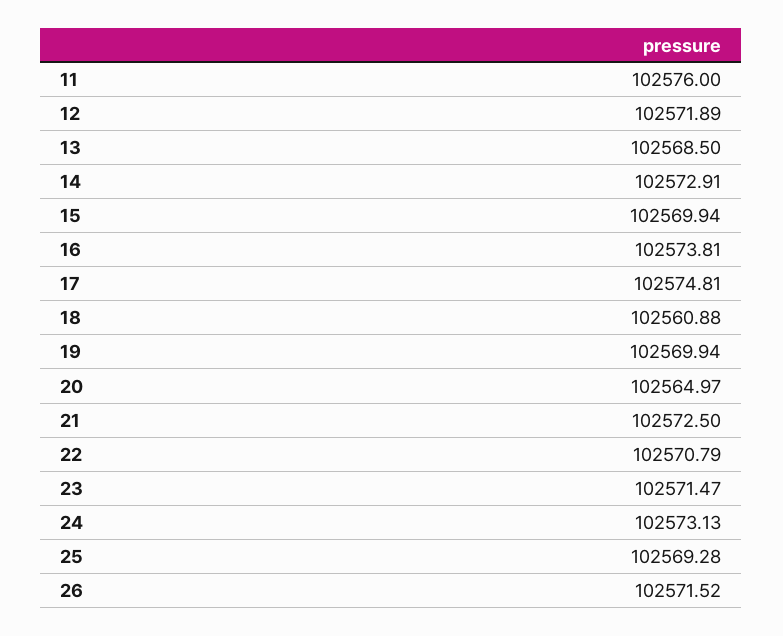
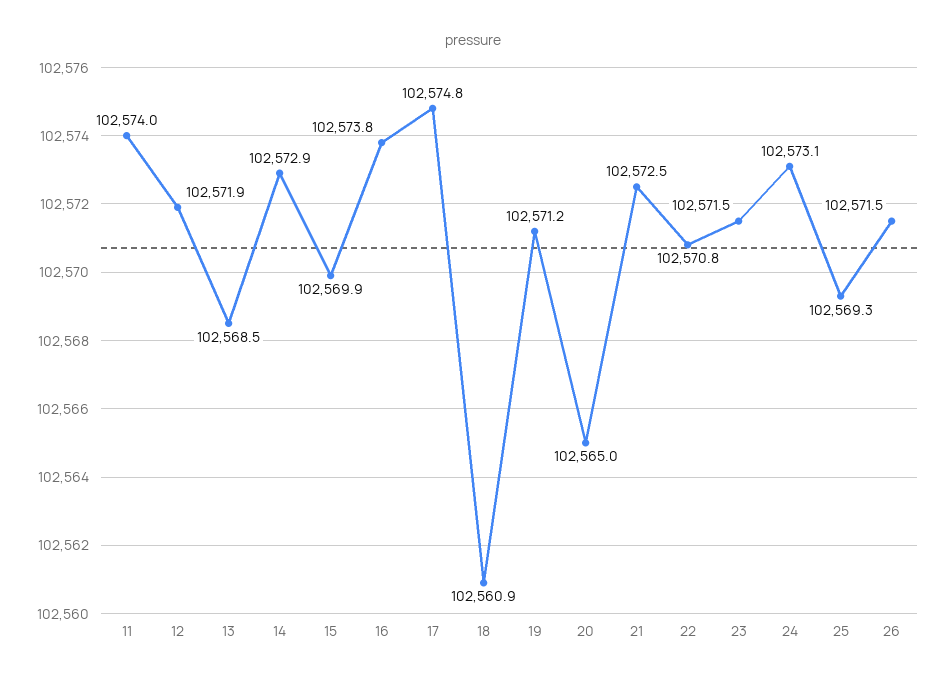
11: 102576 -> 102574
19: 102569.94 -> 102571.2

